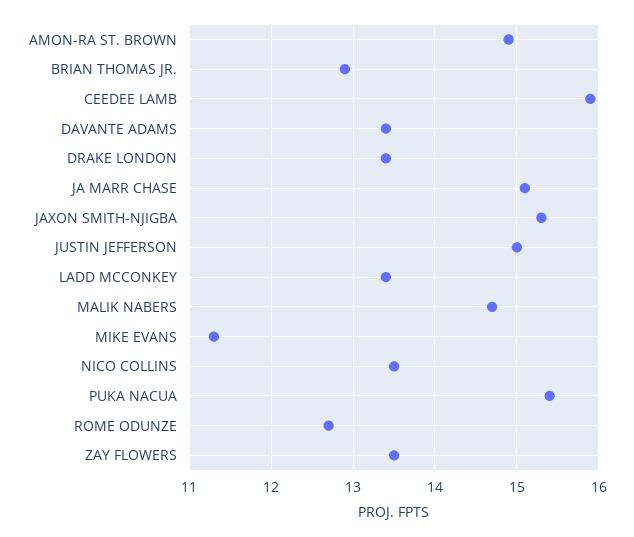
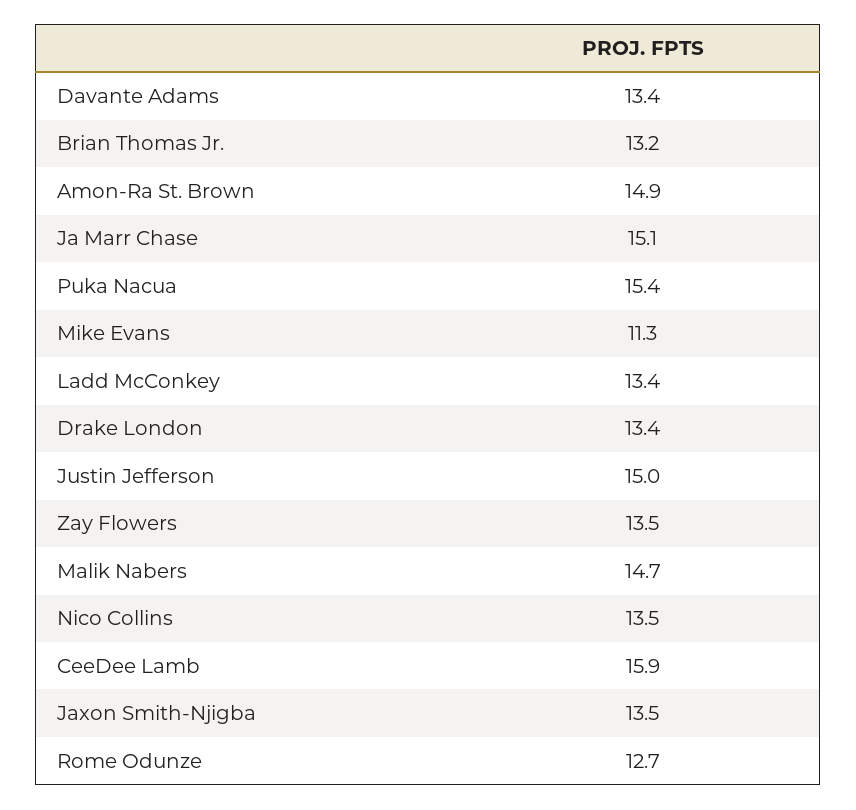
BRIAN THOMAS JR.: 12.9 -> 13.2
JAXON SMITH-NJIGBA: 15.3 -> 13.5

